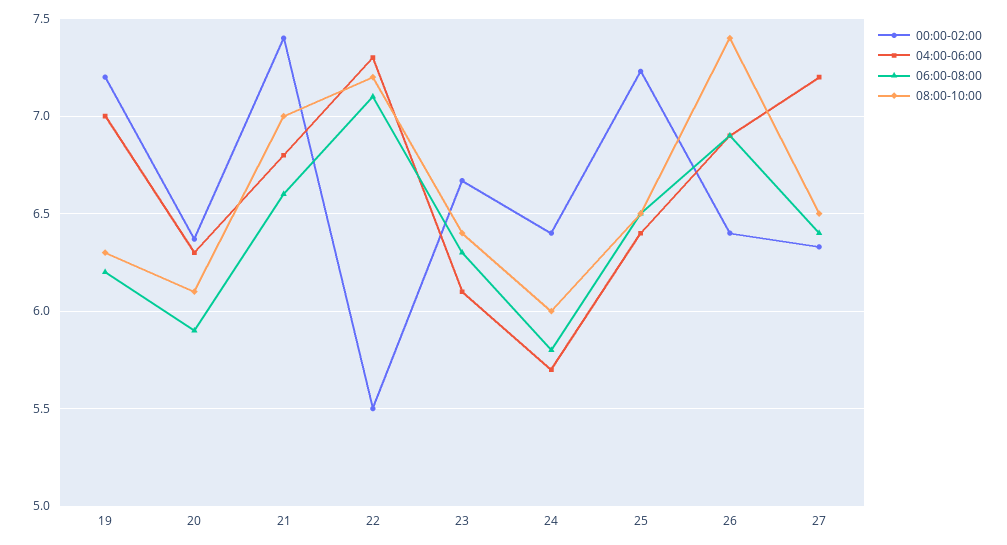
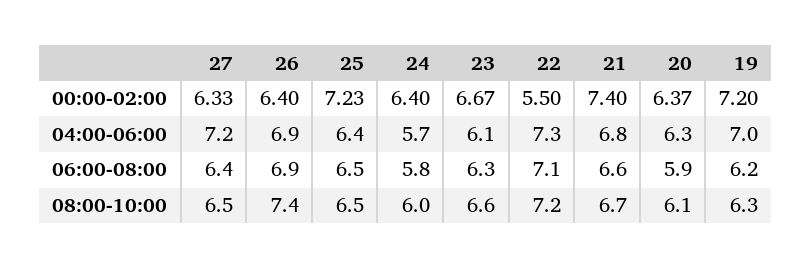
08:00-10:00, 21: 7 -> 6.7
08:00-10:00, 23: 6.4 -> 6.6

